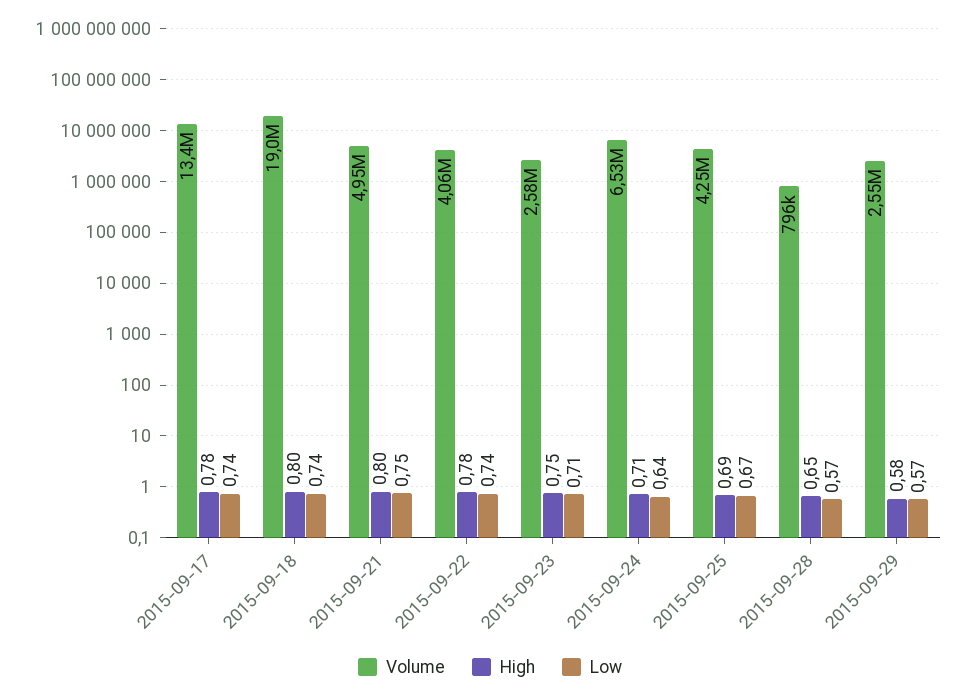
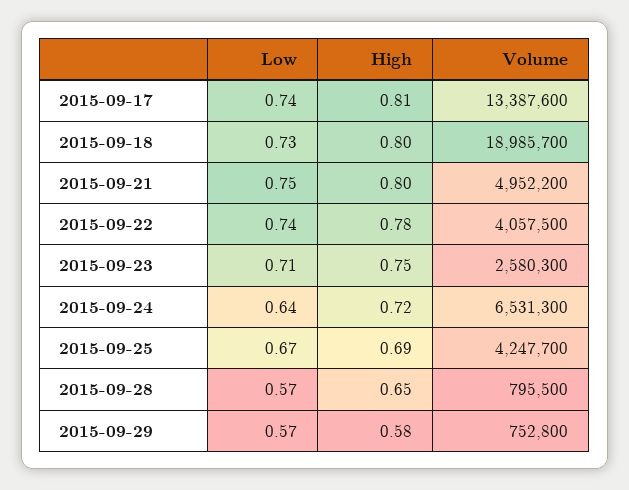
High, 2015-09-17: 0.78 -> 0.81
Low, 2015-09-18: 0.74 -> 0.73
High, 2015-09-24: 0.71 -> 0.72
Volume, 2015-09-29: 2550000 -> 752800

